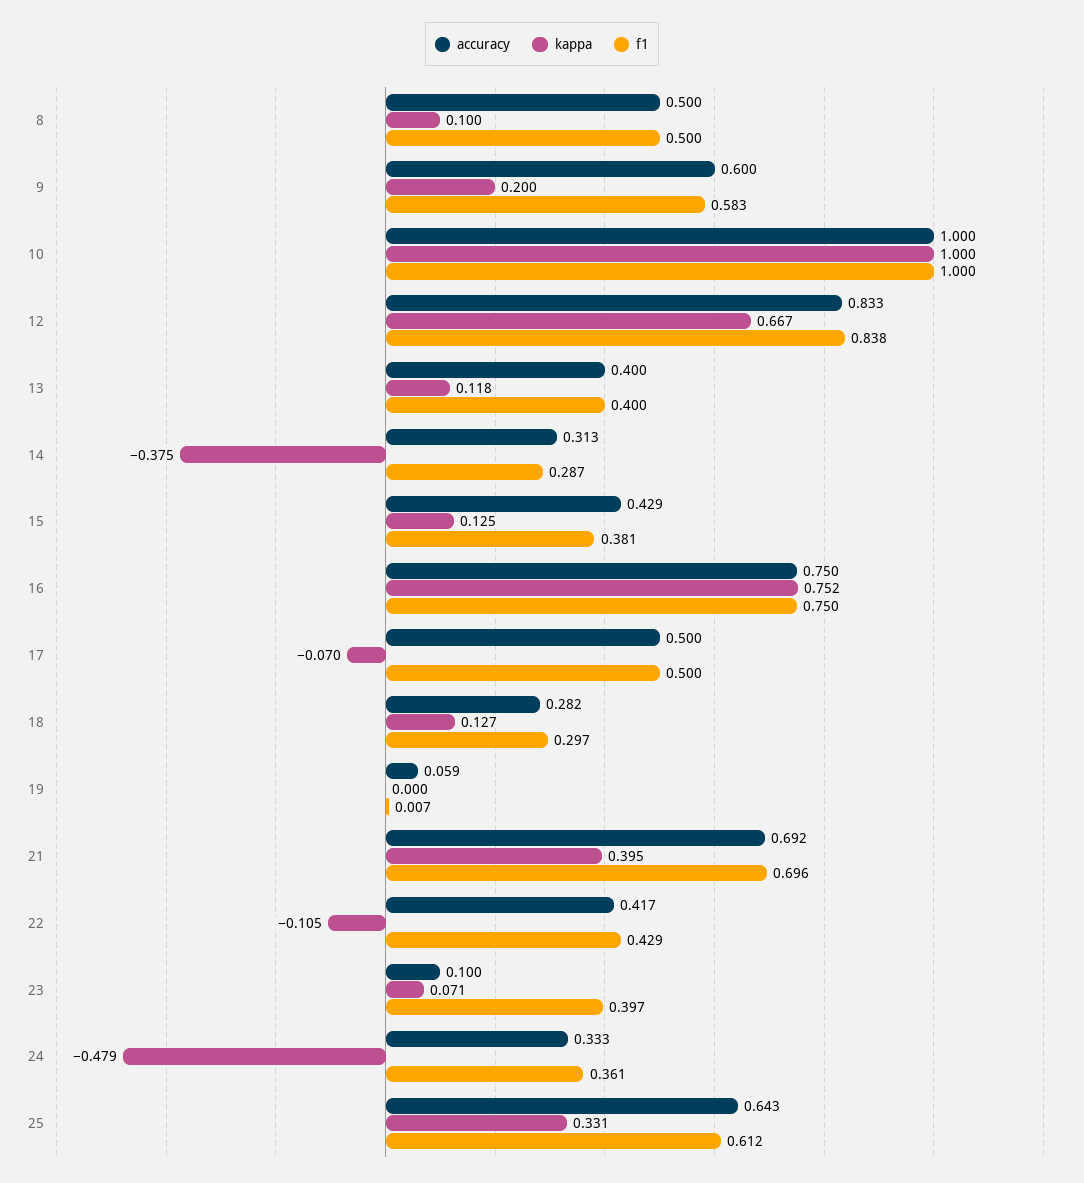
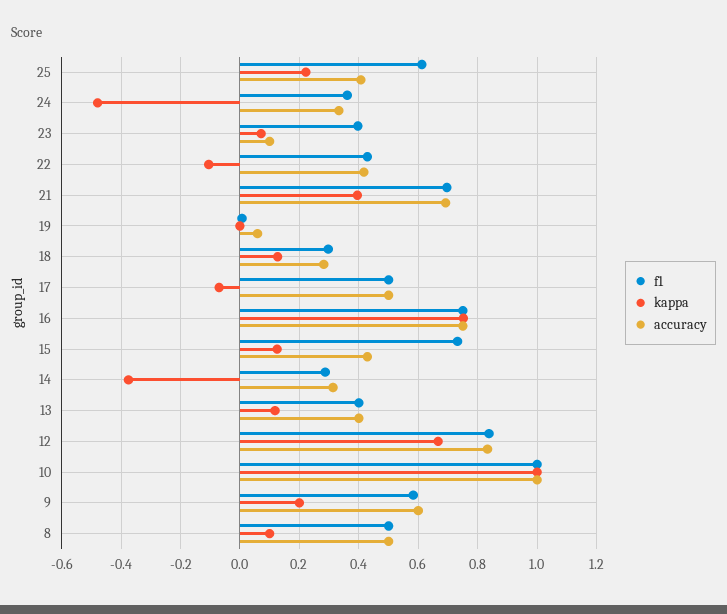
f1, 15: 0.381 -> 0.725
accuracy, 25: 0.643 -> 0.4
kappa, 25: 0.331 -> 0.225

